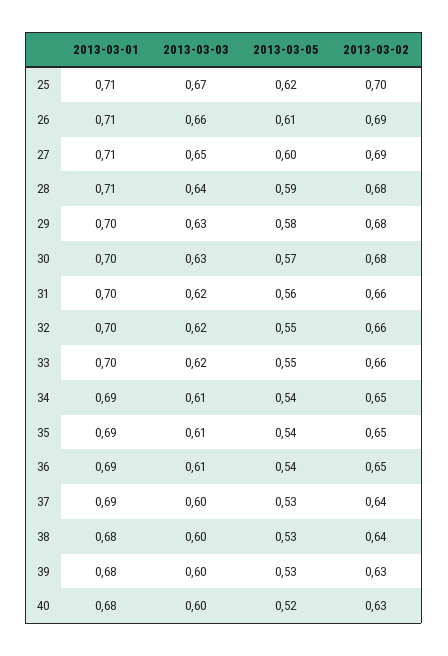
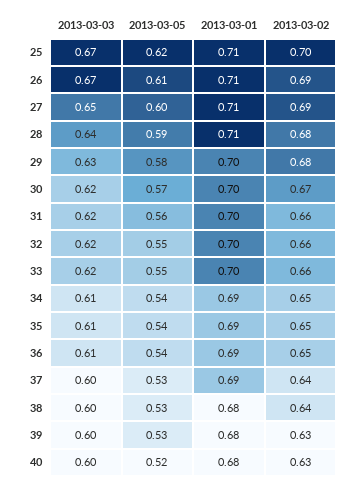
2013-03-03, 26: 0.66 -> 0.67
2013-03-03, 30: 0.63 -> 0.62
2013-03-02, 30: 0.68 -> 0.67

